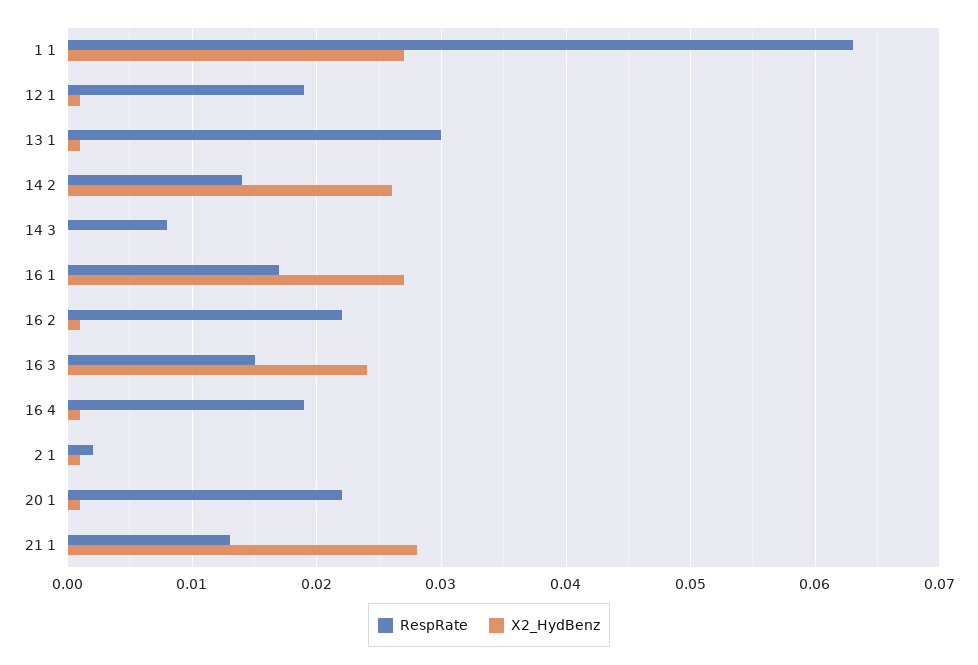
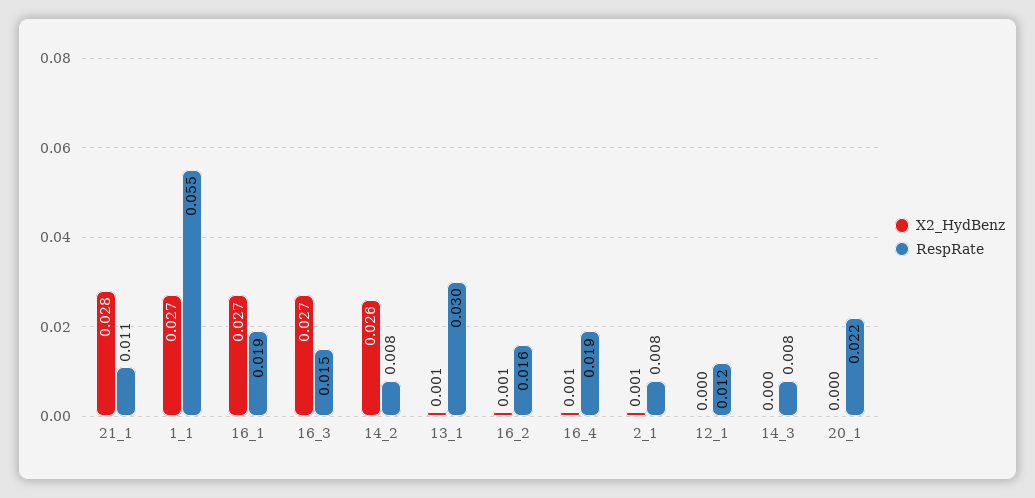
RespRate, 1 1: 0.063 -> 0.055
RespRate, 12 1: 0.019 -> 0.012
X2_HydBenz, 12 1: 0.001 -> 0
RespRate, 14 2: 0.014 -> 0.008
RespRate, 16 1: 0.017 -> 0.019
RespRate, 16 2: 0.022 -> 0.016
X2_HydBenz, 16 3: 0.024 -> 0.027
RespRate, 2 1: 0.002 -> 0.008
X2_HydBenz, 20 1: 0.001 -> 0
RespRate, 21 1: 0.013 -> 0.011

